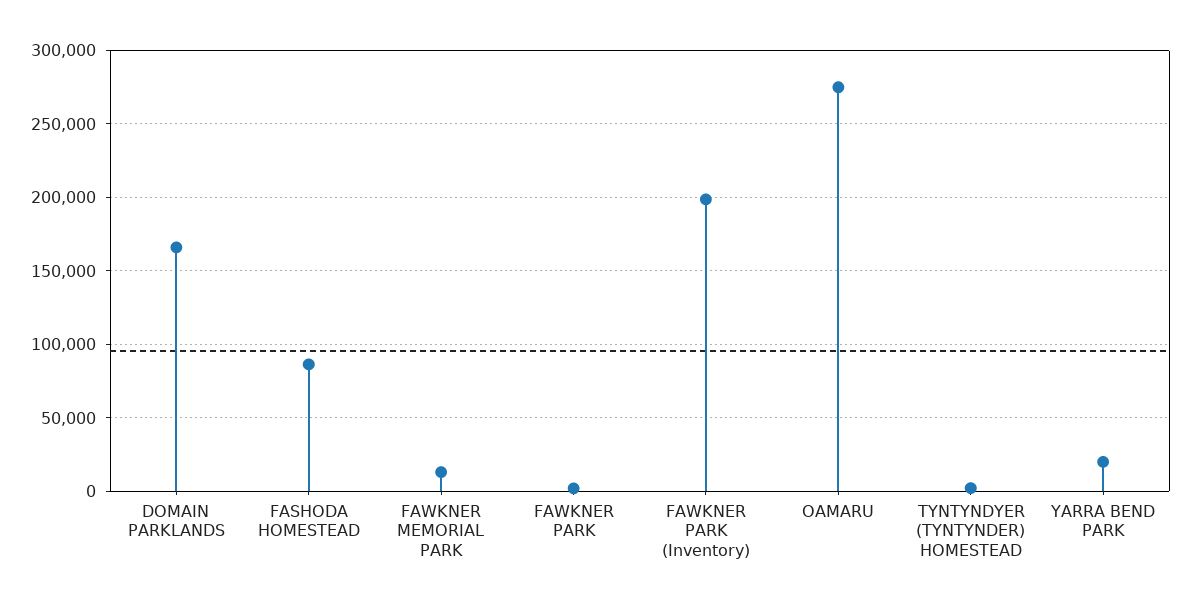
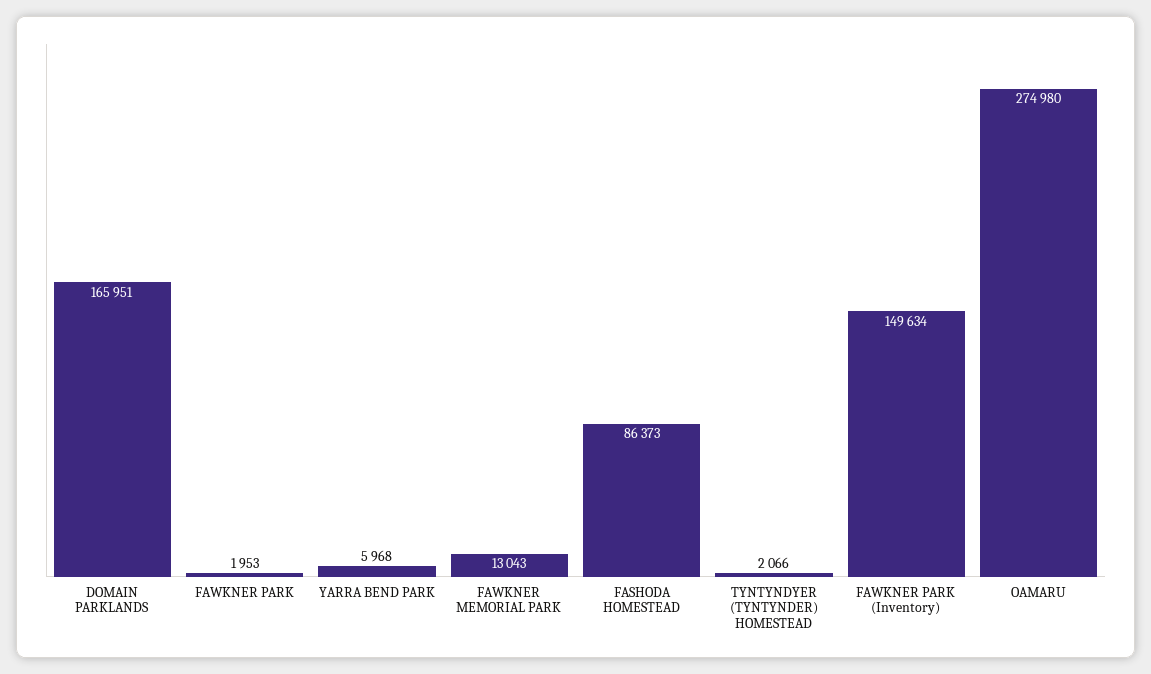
FAWKNER PARK (Inventory): 200000 -> 149634
YARRA BEND PARK: 20000 -> 5968

